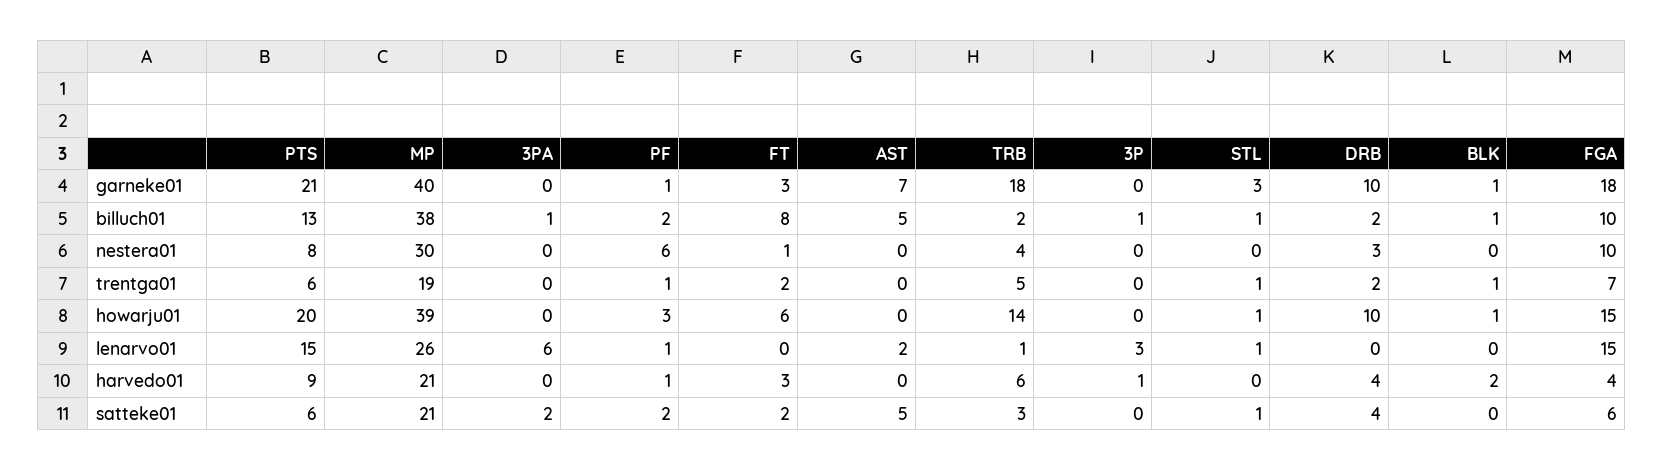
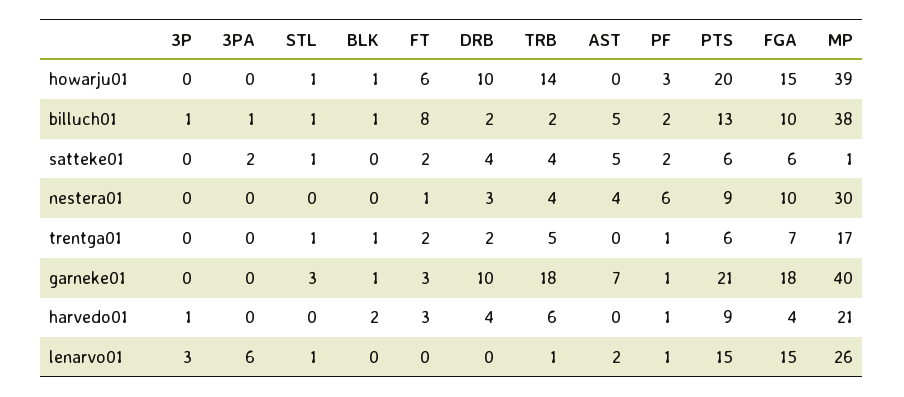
PTS, nestera01: 8 -> 9
AST, nestera01: 0 -> 4
MP, trentga01: 19 -> 17
MP, satteke01: 21 -> 1
TRB, satteke01: 3 -> 4

